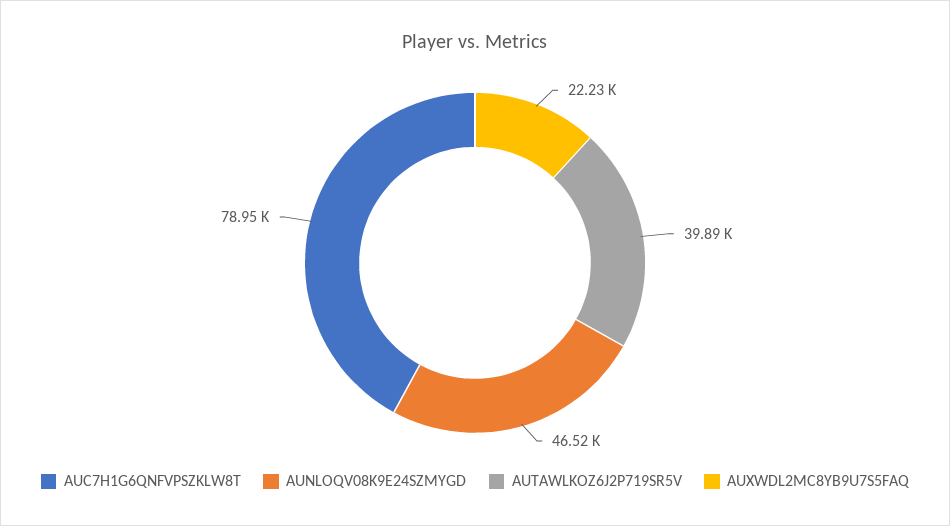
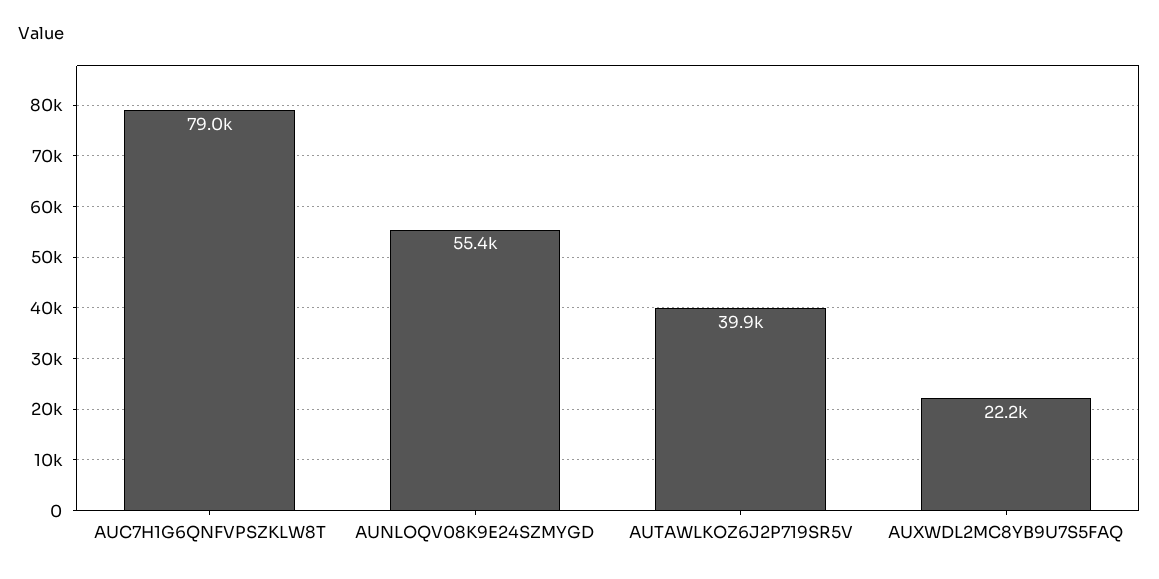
AUNLOQV08K9E24SZMYGD: 46520 -> 55400

